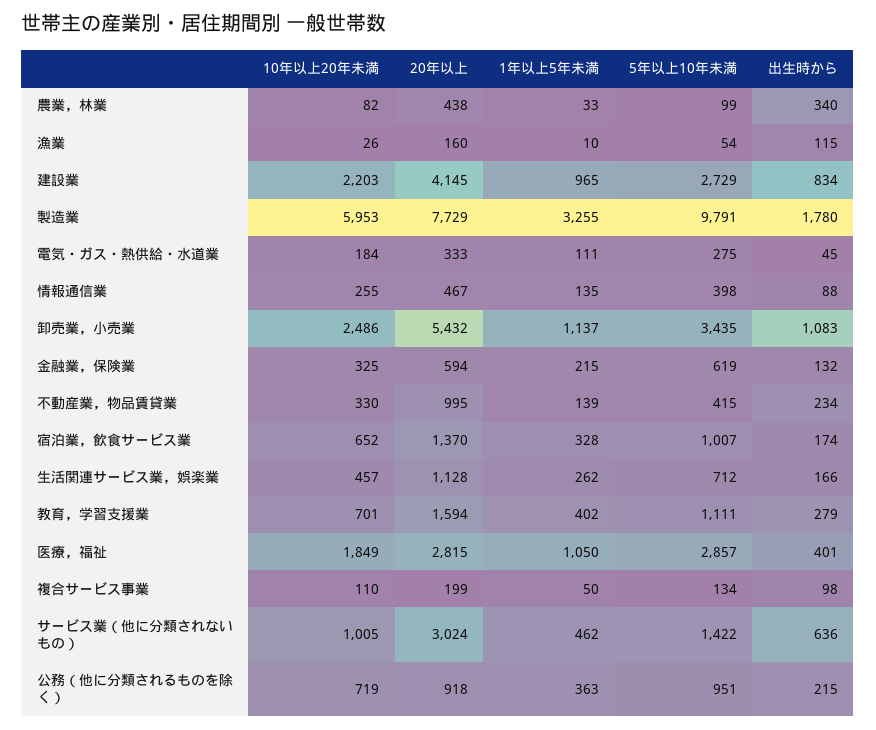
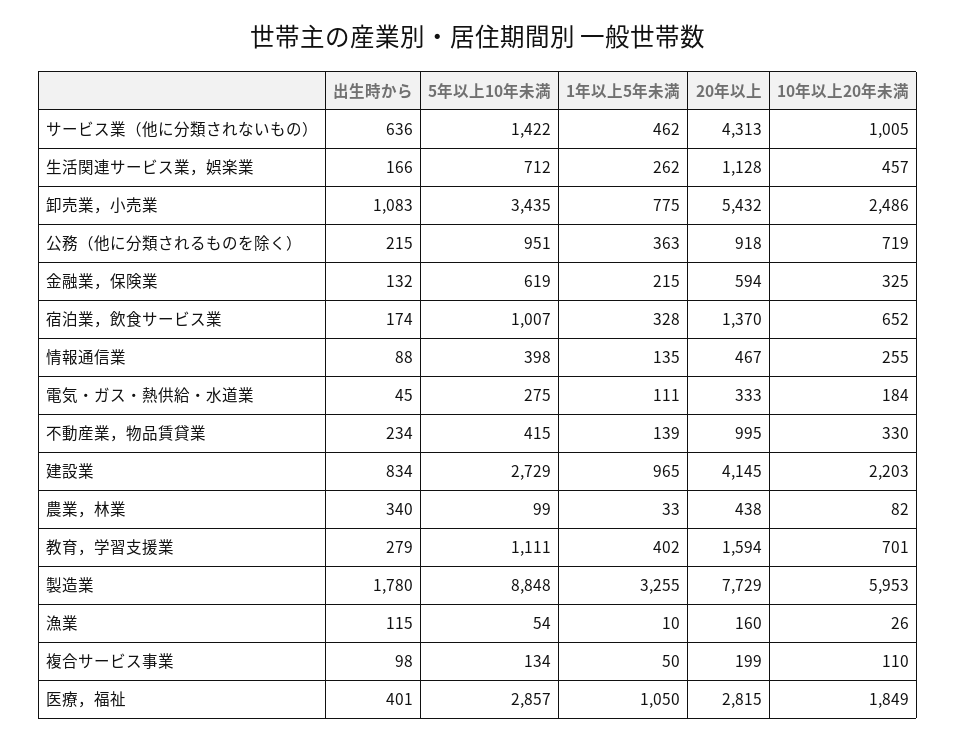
5年以上10年未満, 製造業: 9791 -> 8848
1年以上5年未満, 卸売業，小売業: 1137 -> 775
20年以上, サービス業（他に分類されないもの）: 3024 -> 4313

